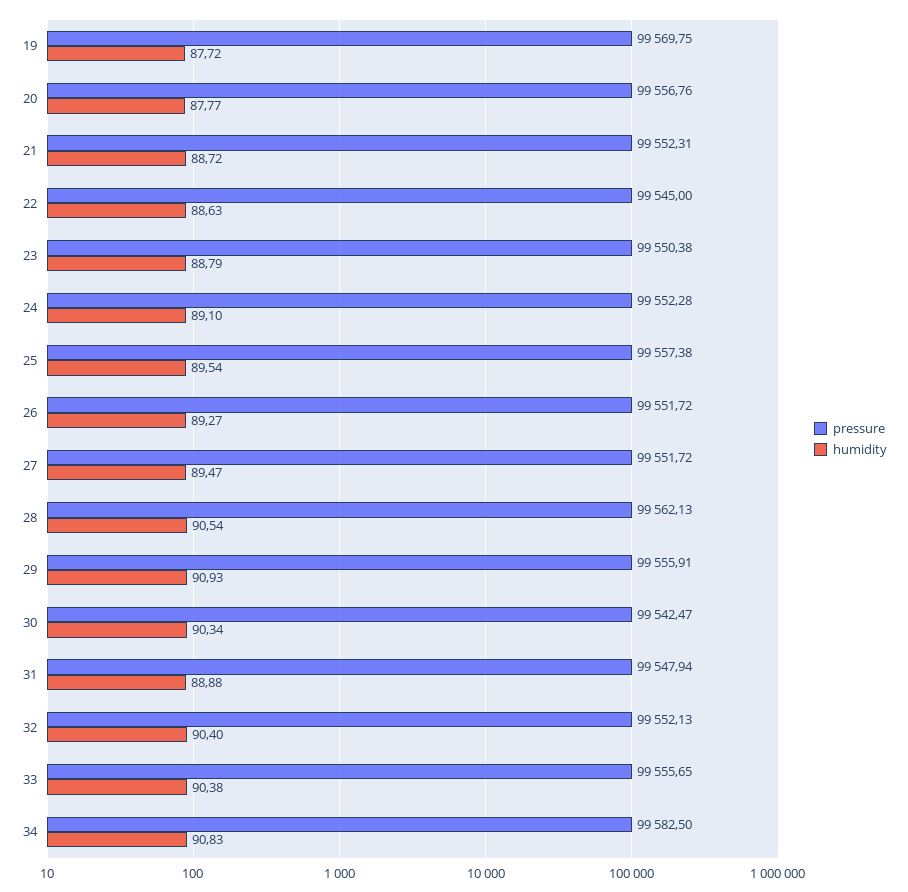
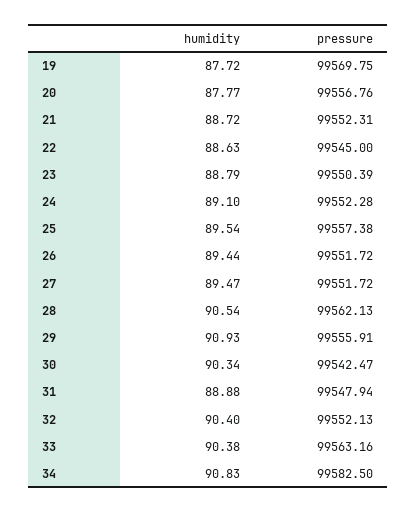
pressure, 23: 99550.38 -> 99550.39
humidity, 26: 89.27 -> 89.44
pressure, 33: 99555.65 -> 99563.16

